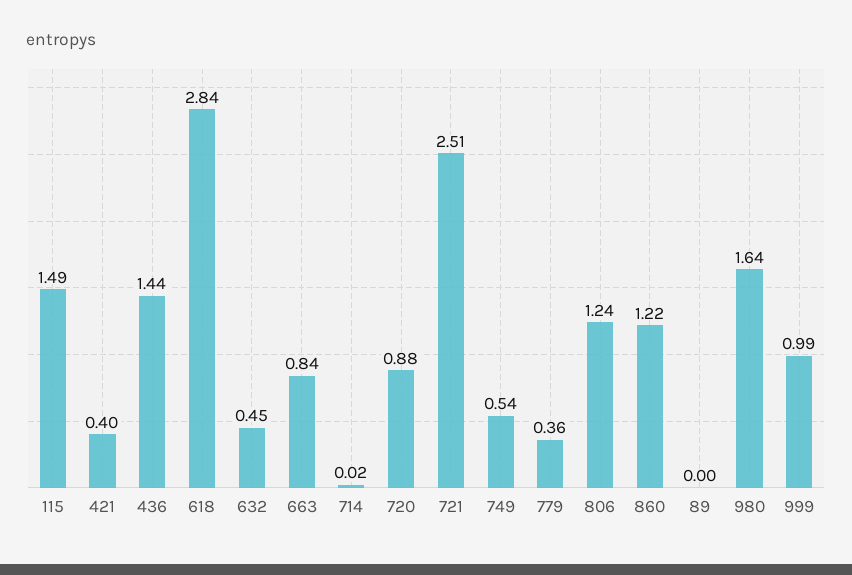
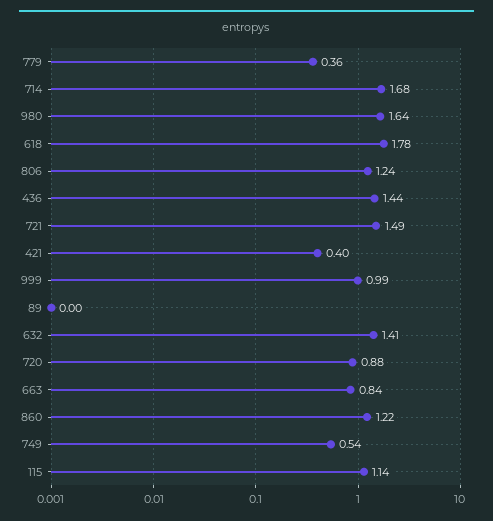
115: 1.49 -> 1.14
618: 2.84 -> 1.78
632: 0.45 -> 1.41
714: 0.02 -> 1.68
721: 2.51 -> 1.49

